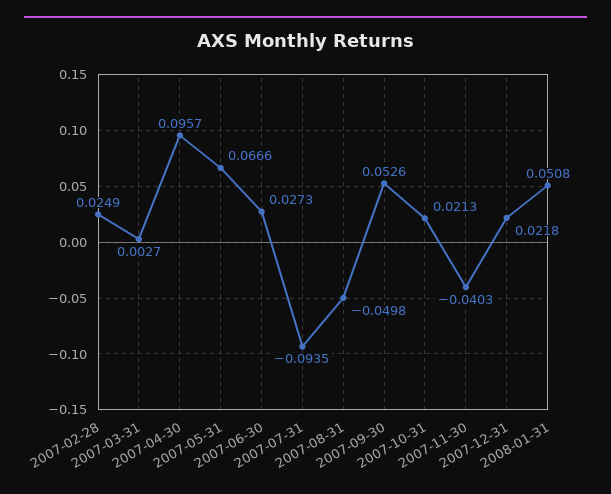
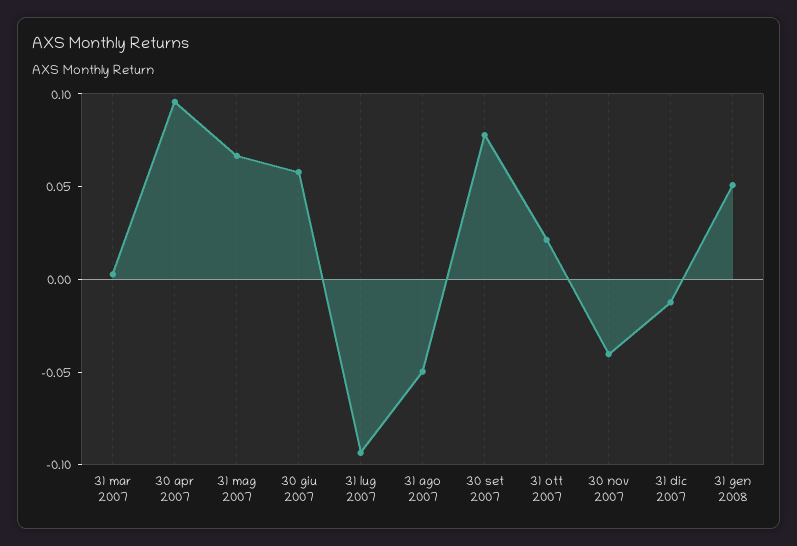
2007-02-28: 0.0249 -> none
2007-06-30: 0.0273 -> 0.06
2007-09-30: 0.0526 -> 0.08
2007-12-31: 0.0218 -> -0.01

